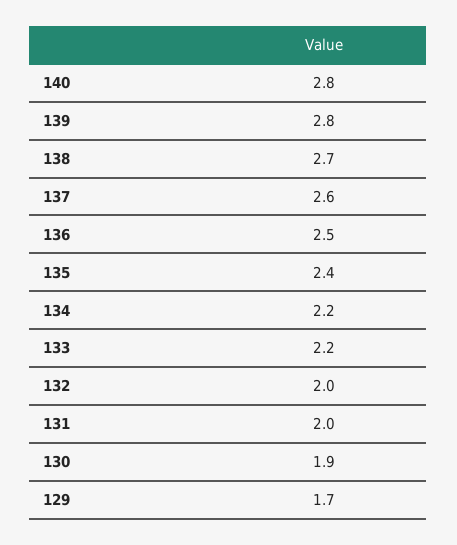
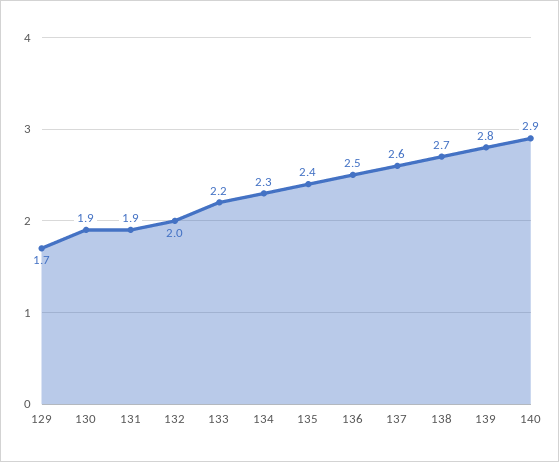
140: 2.8 -> 2.9
134: 2.2 -> 2.3
131: 2 -> 1.9

